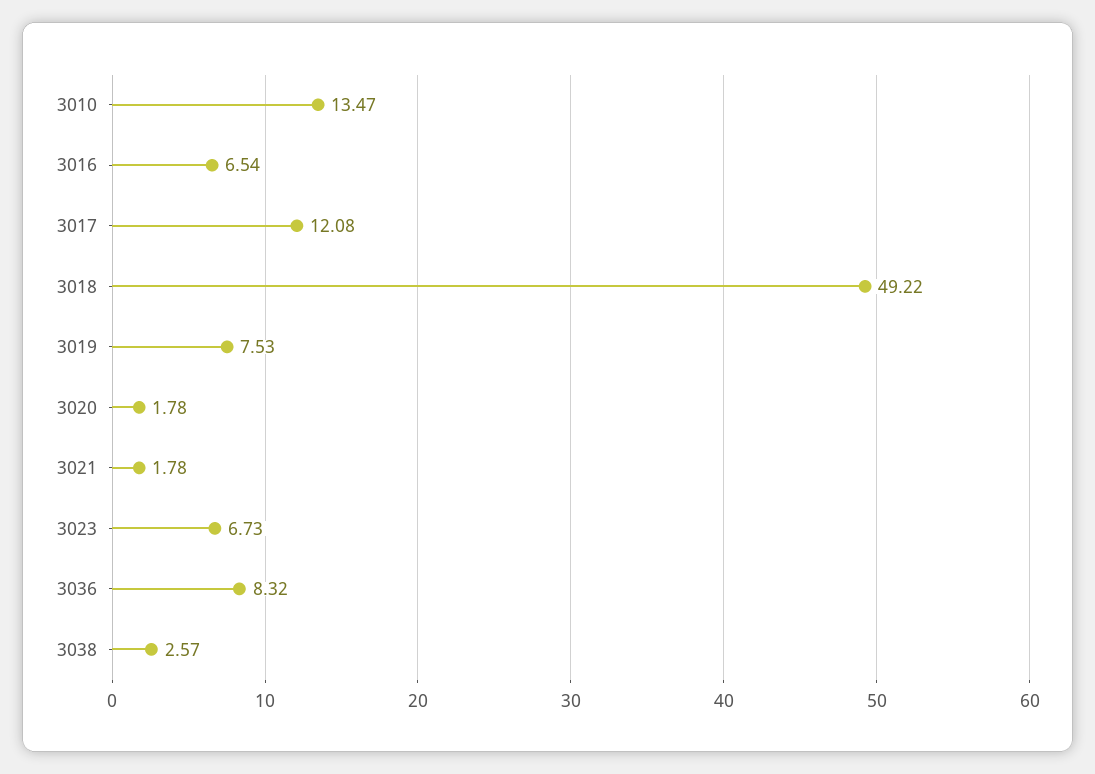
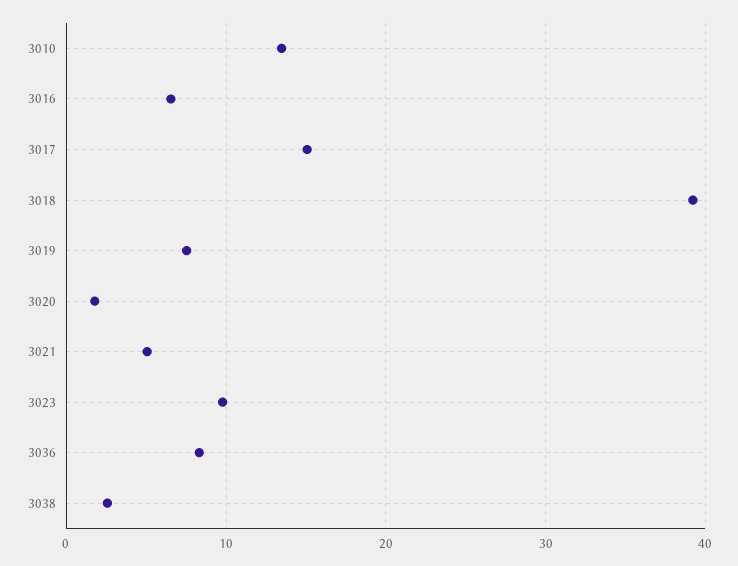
3017: 12.08 -> 15
3018: 49.22 -> 39
3021: 1.78 -> 5
3023: 6.73 -> 10

